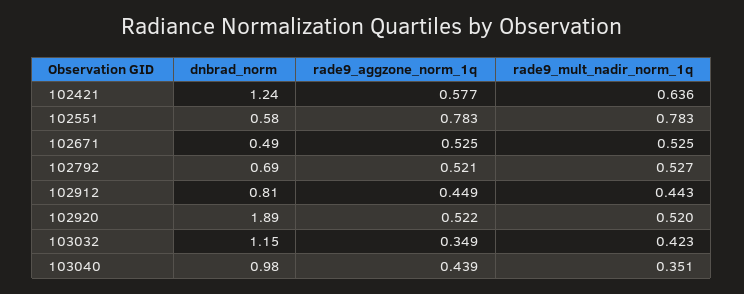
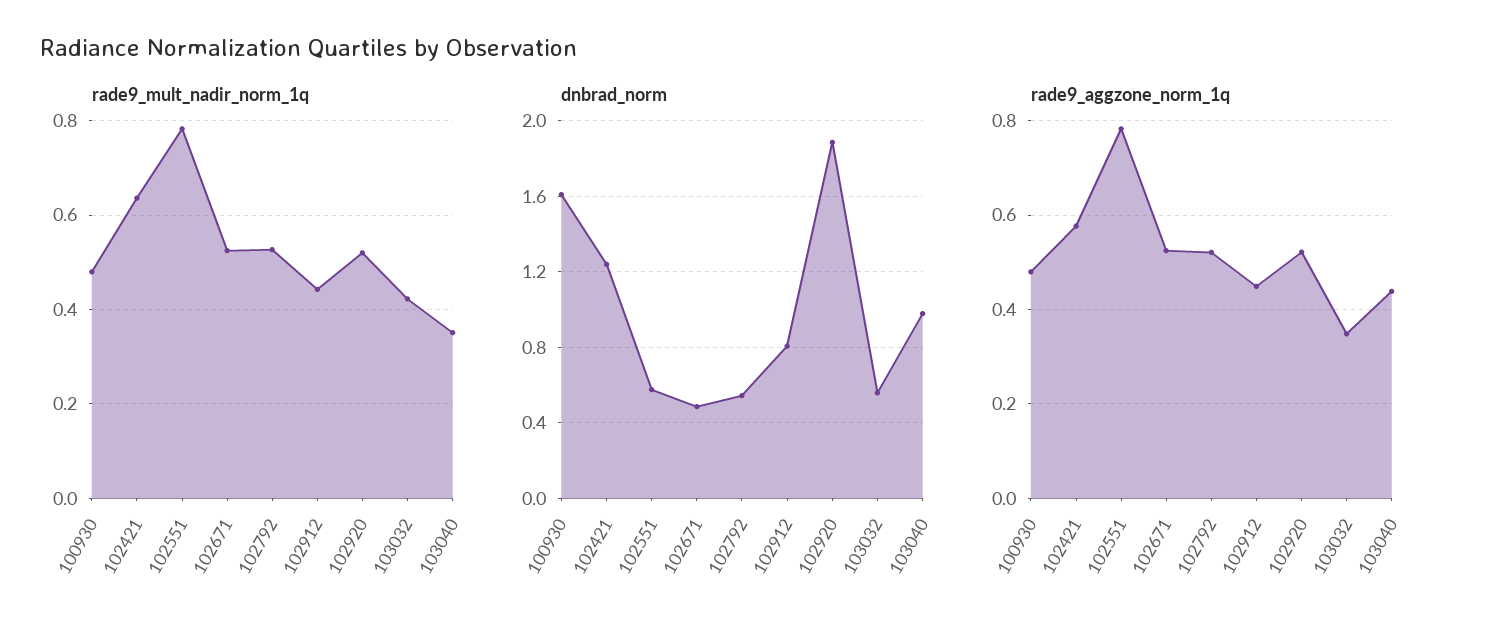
dnbrad_norm, 102792: 0.69 -> 0.55
dnbrad_norm, 103032: 1.15 -> 0.55
rade9_mult_nadir_norm_1q, 100930: none -> 0.48
dnbrad_norm, 100930: none -> 1.6
rade9_aggzone_norm_1q, 100930: none -> 0.48

